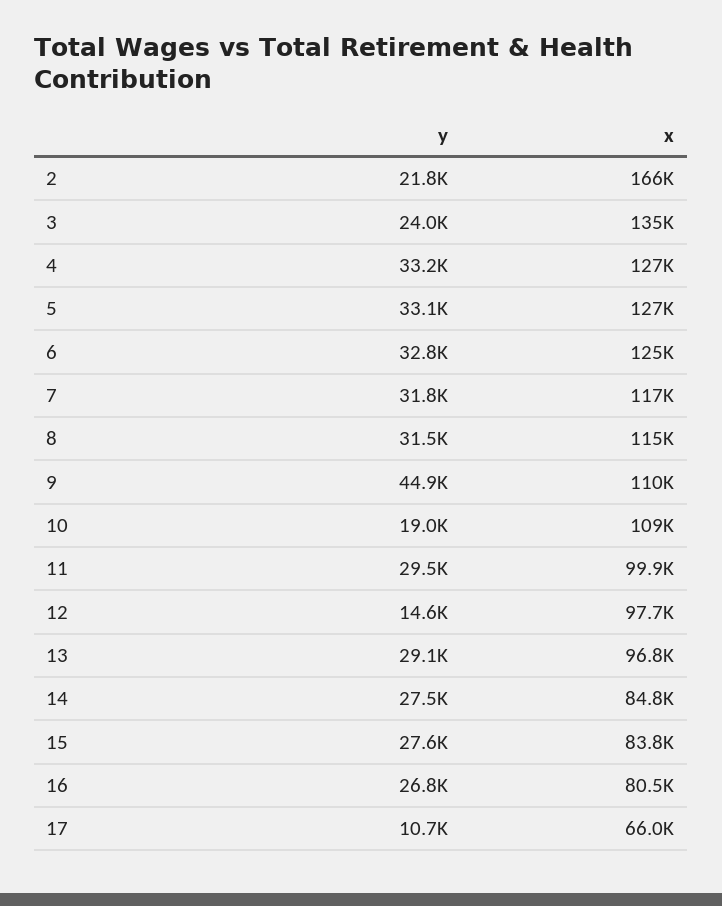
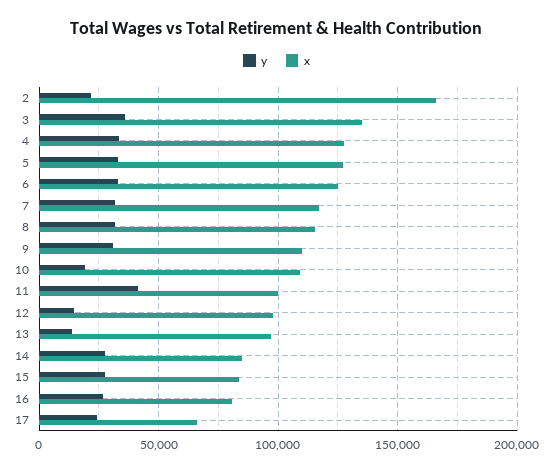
y, 3: 24000 -> 35000
y, 9: 44900 -> 30000
y, 11: 29500 -> 40000
y, 13: 29100 -> 15000
y, 17: 10700 -> 25000

